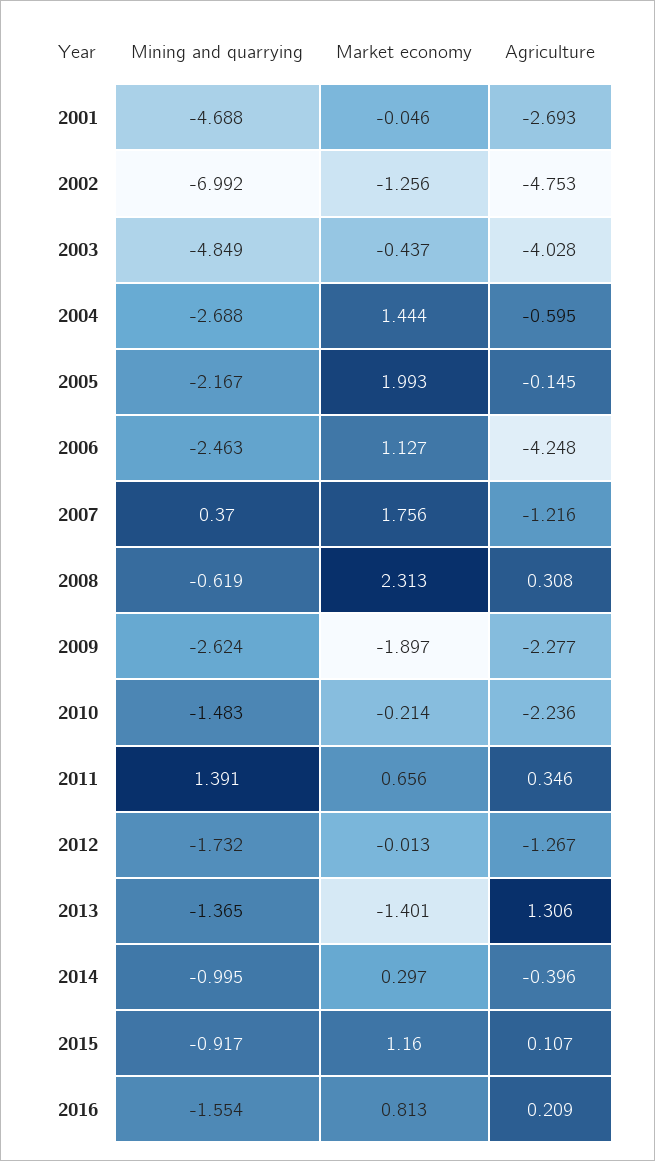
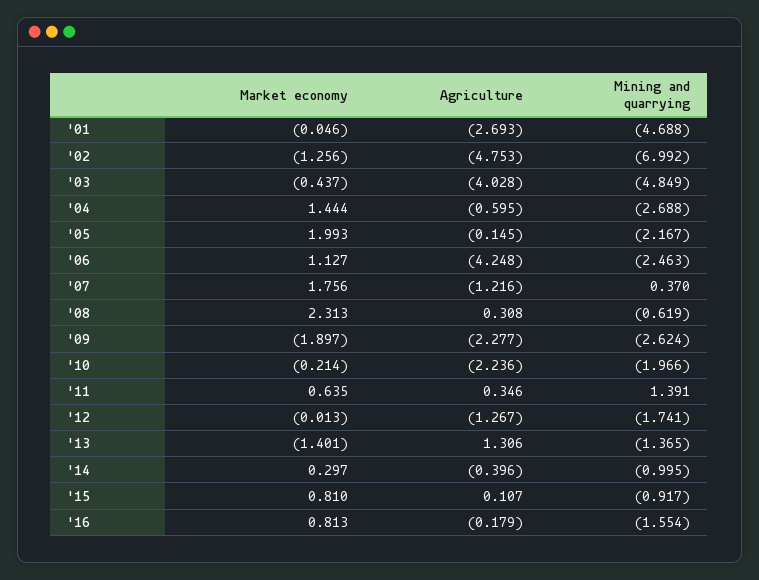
Mining and quarrying, 2010: -1.483 -> -1.966
Market economy, 2011: 0.656 -> 0.635
Mining and quarrying, 2012: -1.732 -> -1.741
Market economy, 2015: 1.16 -> 0.81
Agriculture, 2016: 0.209 -> -0.179

